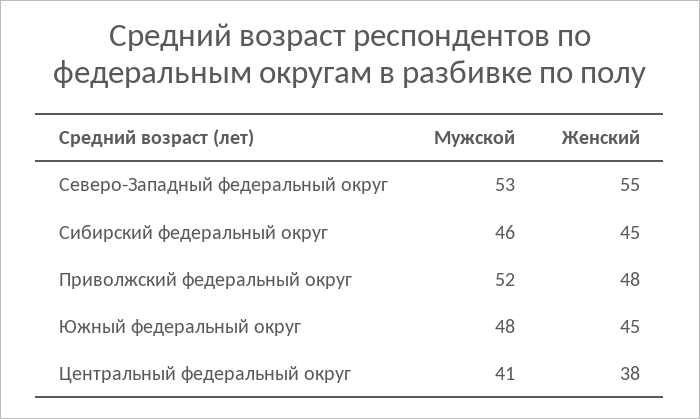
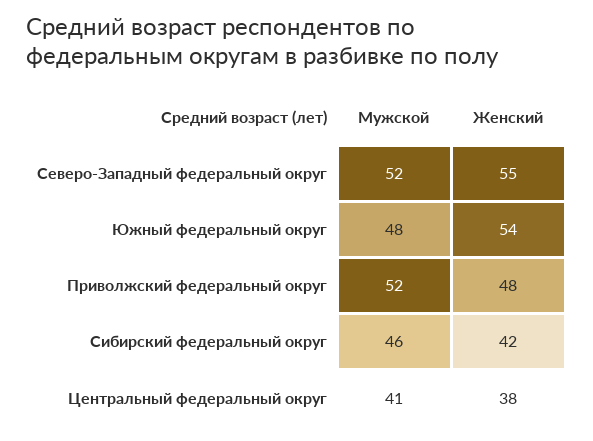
Мужской, Северо-Западный федеральный округ: 53 -> 52
Женский, Сибирский федеральный округ: 45 -> 42
Женский, Южный федеральный округ: 45 -> 54

